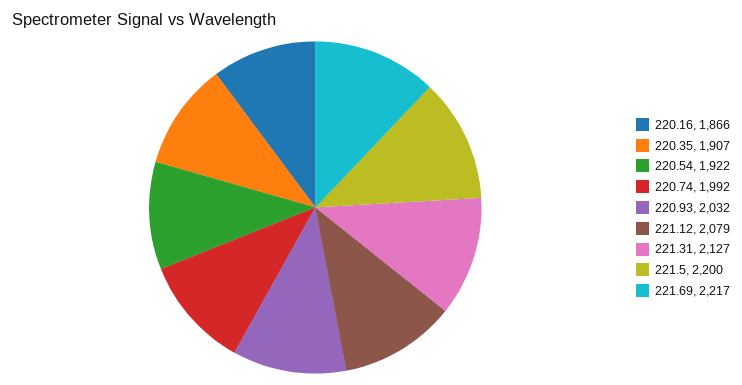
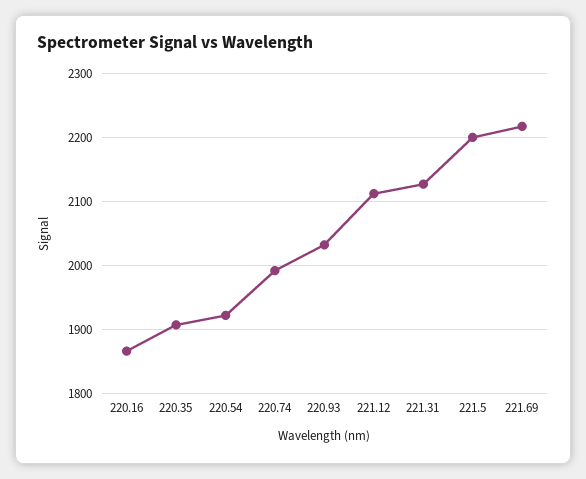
221.12: 2079 -> 2110

